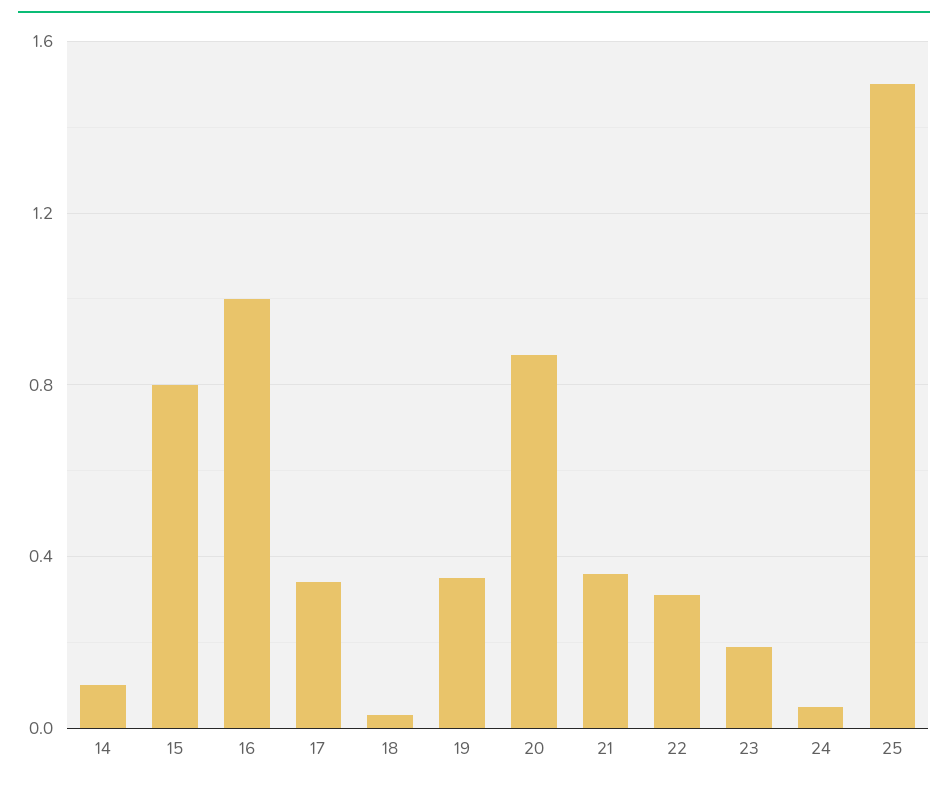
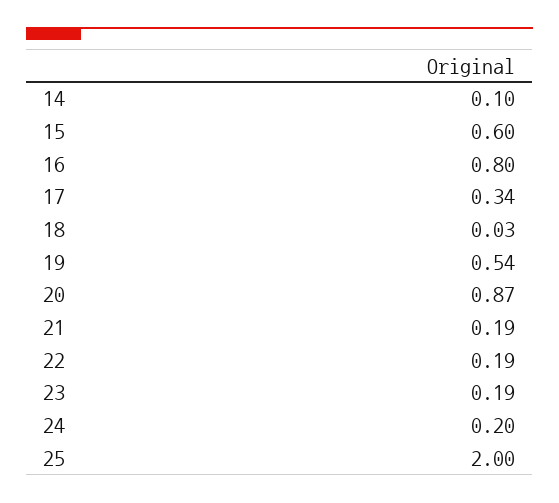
15: 0.8 -> 0.6
16: 1 -> 0.8
19: 0.35 -> 0.54
21: 0.35 -> 0.19
22: 0.3 -> 0.19
24: 0.05 -> 0.2
25: 1.5 -> 2

